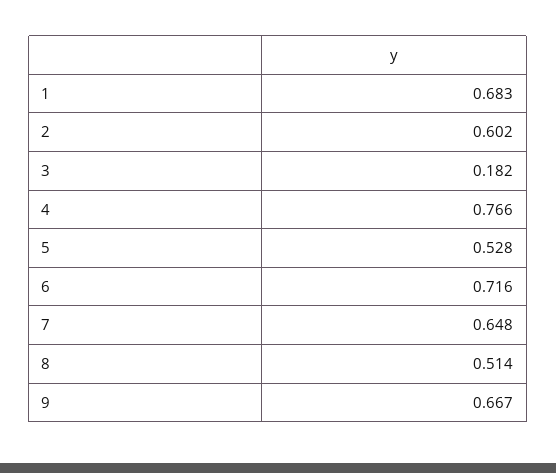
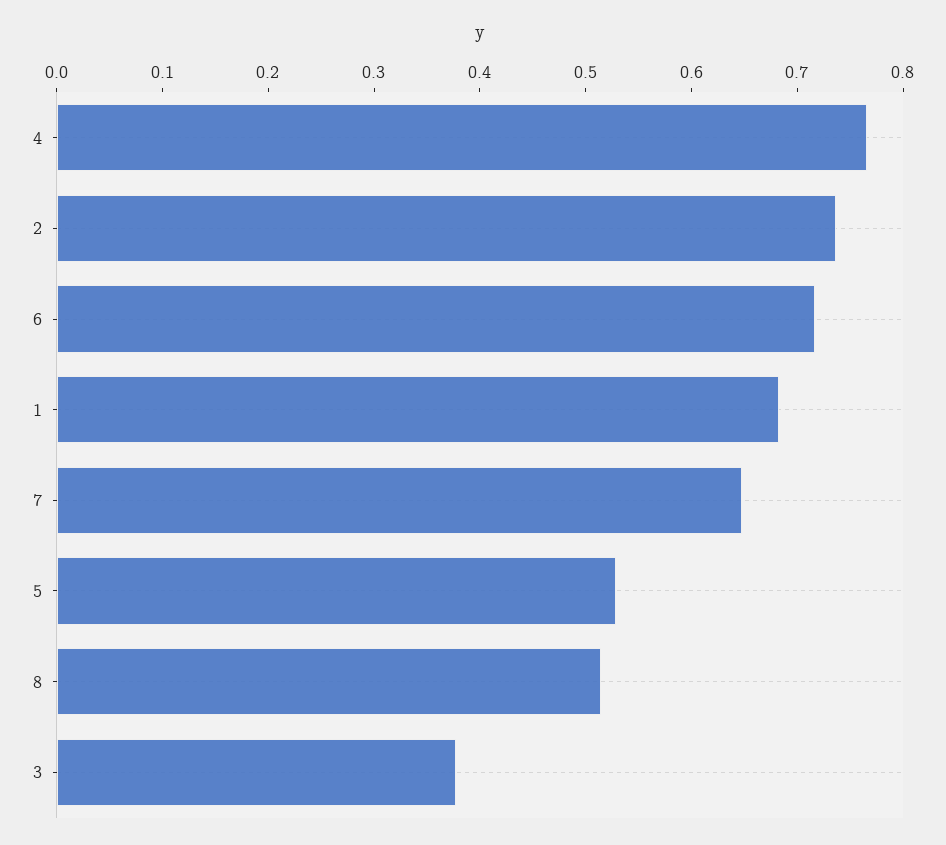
2: 0.602 -> 0.74
3: 0.182 -> 0.38
9: 0.667 -> none

